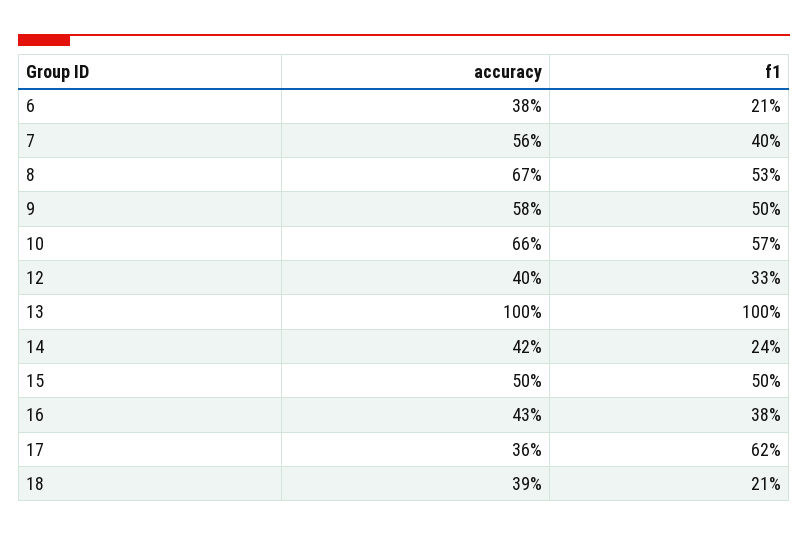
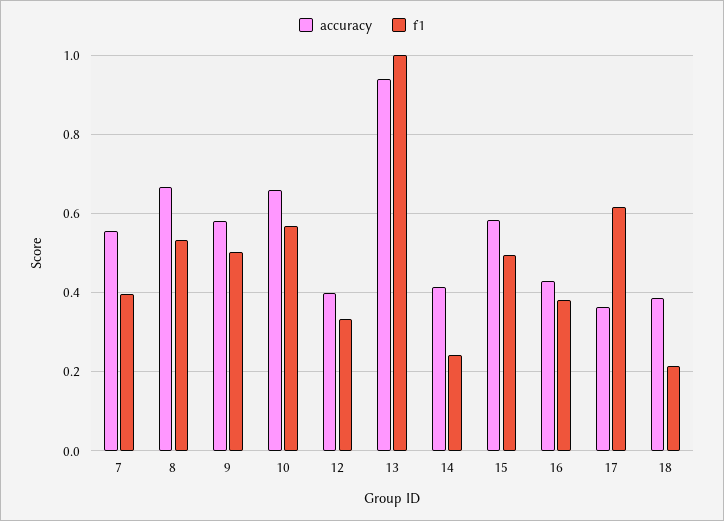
accuracy, 6: 0.38 -> none
f1, 6: 0.21 -> none
accuracy, 13: 1 -> 0.94
accuracy, 15: 0.5 -> 0.58

